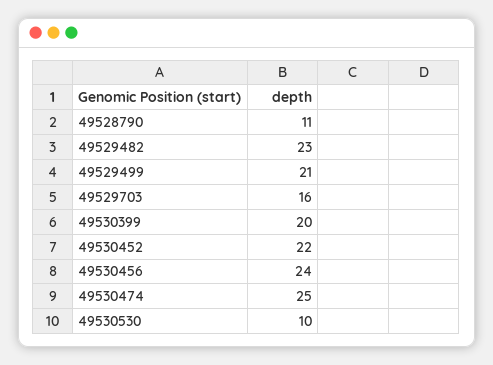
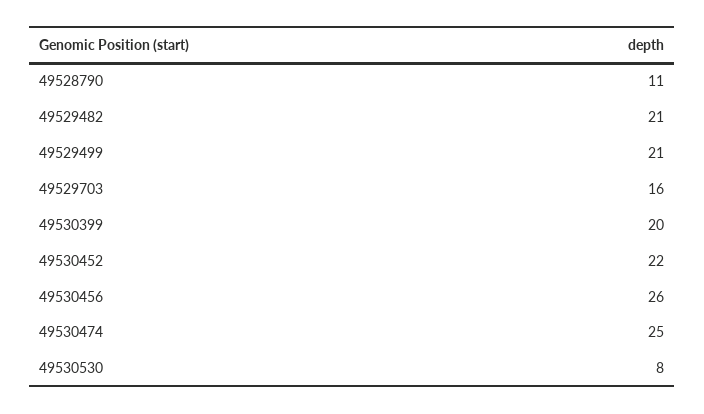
49529482: 23 -> 21
49530456: 24 -> 26
49530530: 10 -> 8

